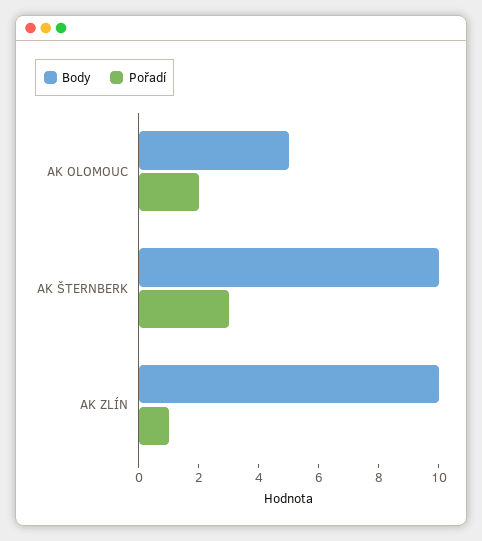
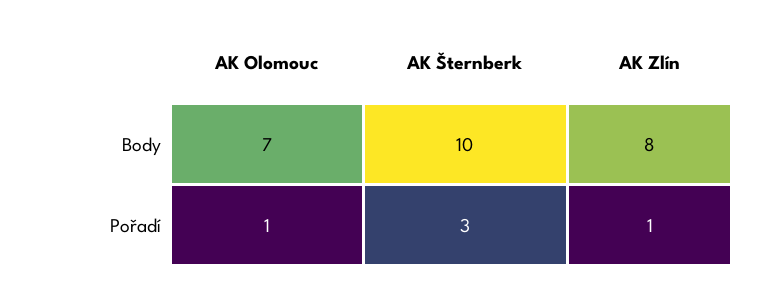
Body, AK OLOMOUC: 5 -> 7
Pořadí, AK OLOMOUC: 2 -> 1
Body, AK ZLÍN: 10 -> 8

